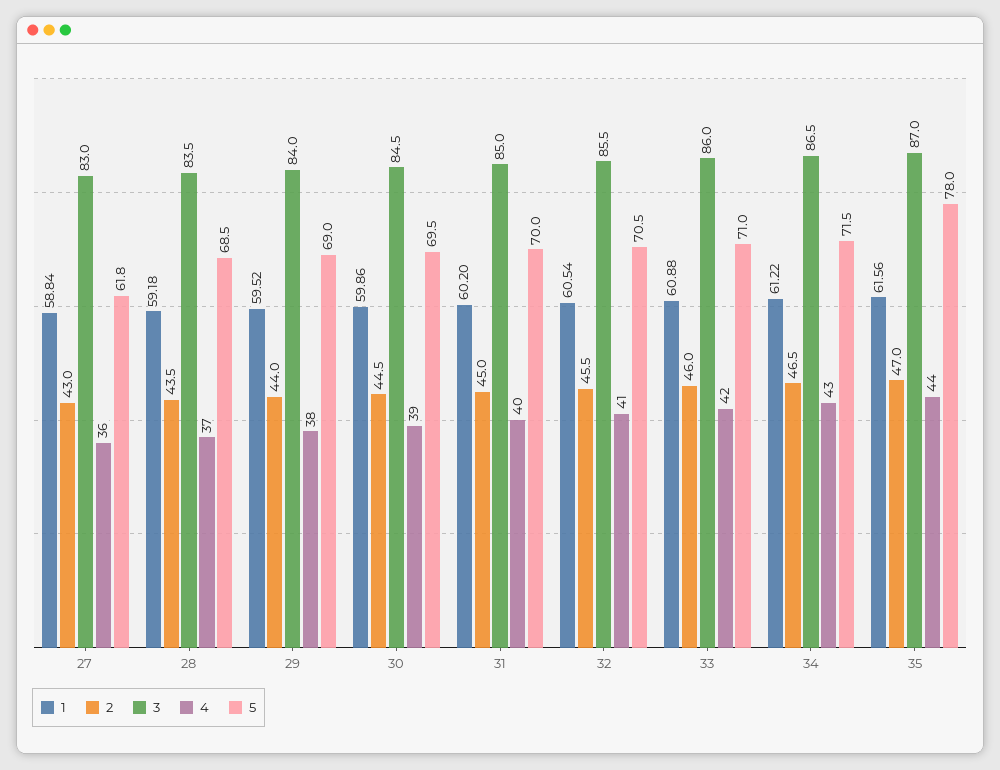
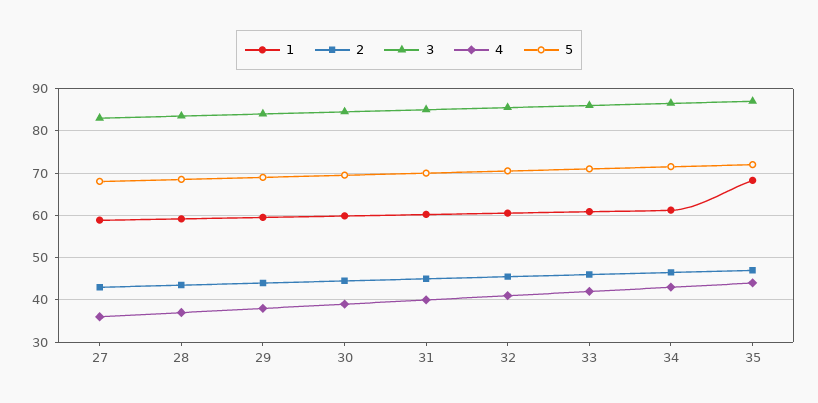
5, 27: 61.8 -> 68
1, 35: 61.56 -> 68
5, 35: 78 -> 72

